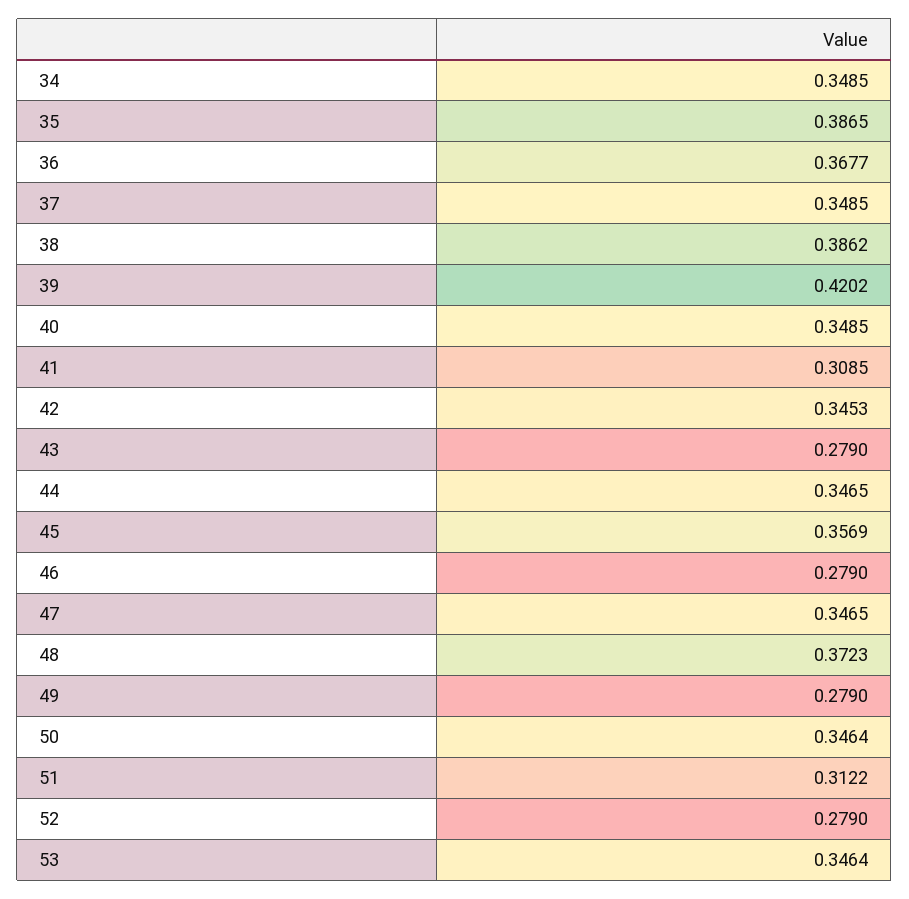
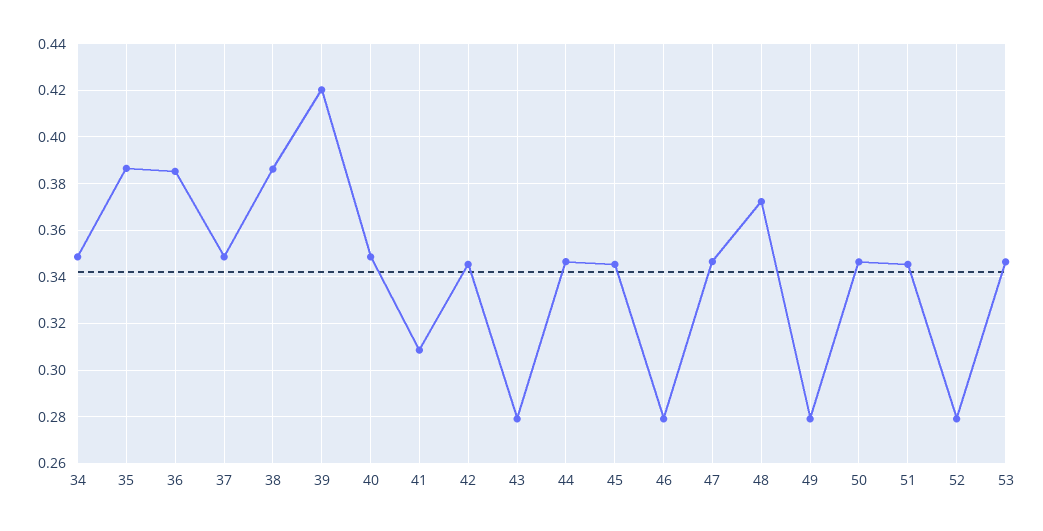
36: 0.3677 -> 0.385
45: 0.3569 -> 0.345
51: 0.3122 -> 0.345

